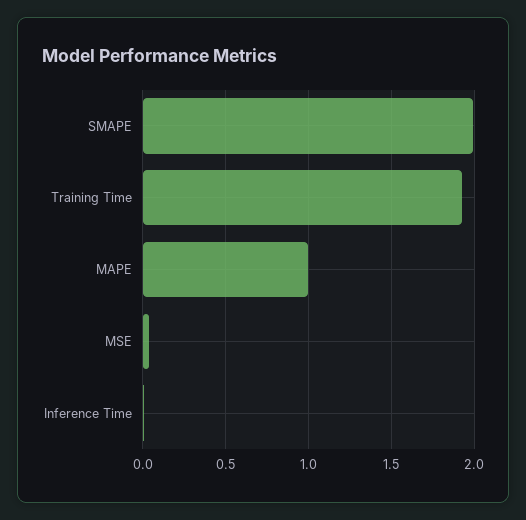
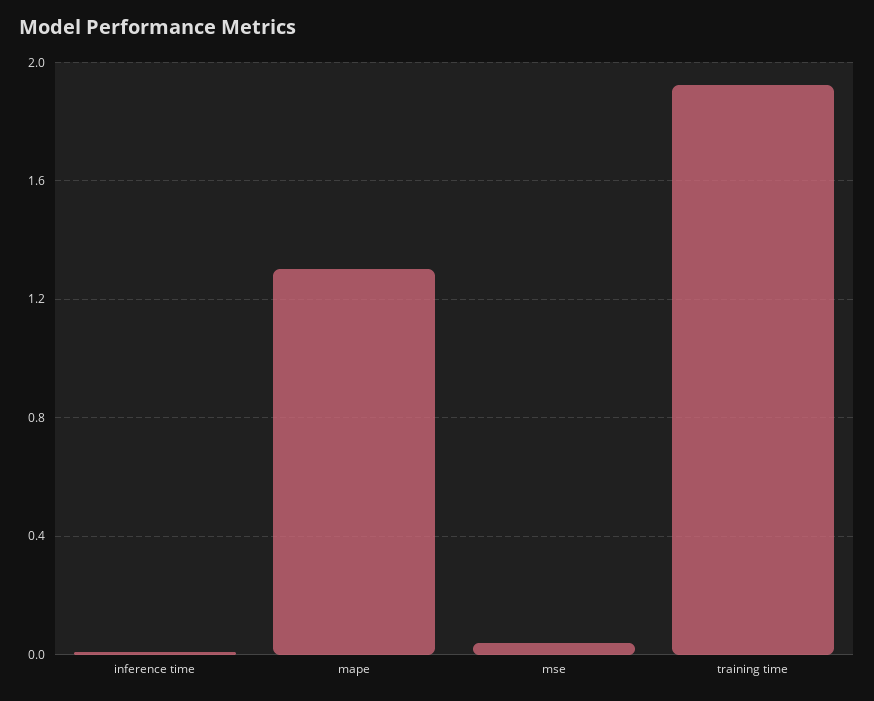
SMAPE: 2 -> none
MAPE: 1 -> 1.3

